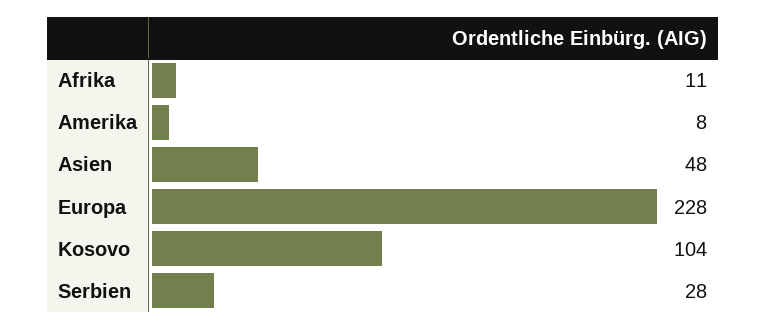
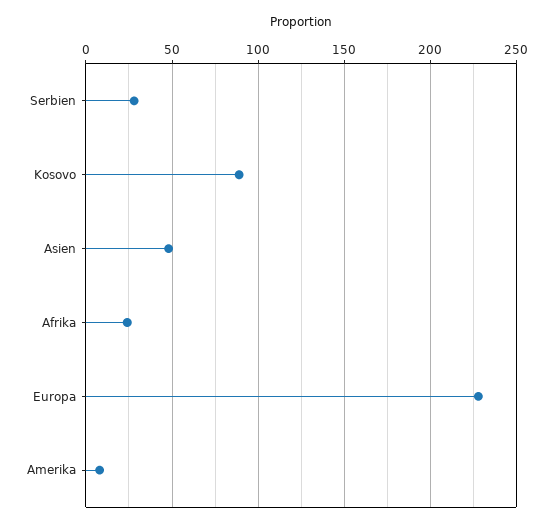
Afrika: 11 -> 25
Kosovo: 104 -> 90

